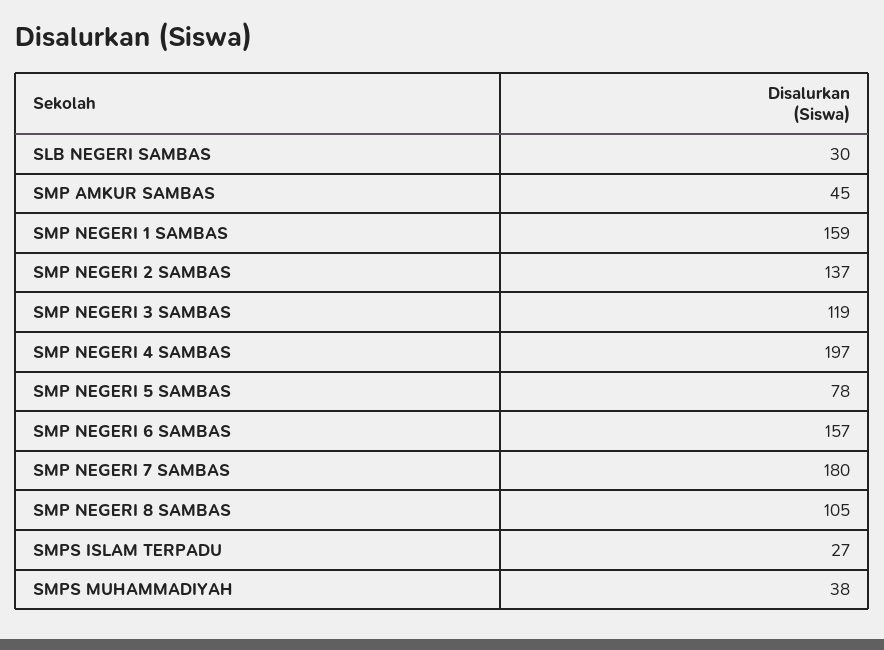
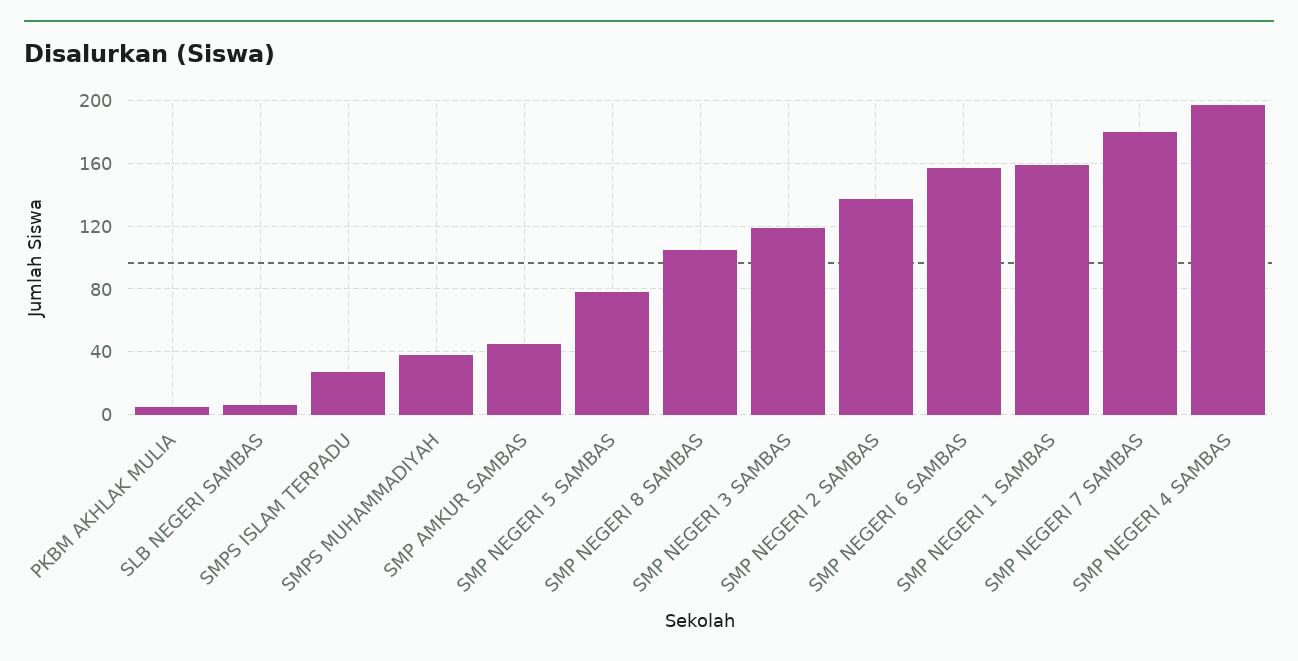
SLB NEGERI SAMBAS: 30 -> 5
PKBM AKHLAK MULIA: none -> 5

